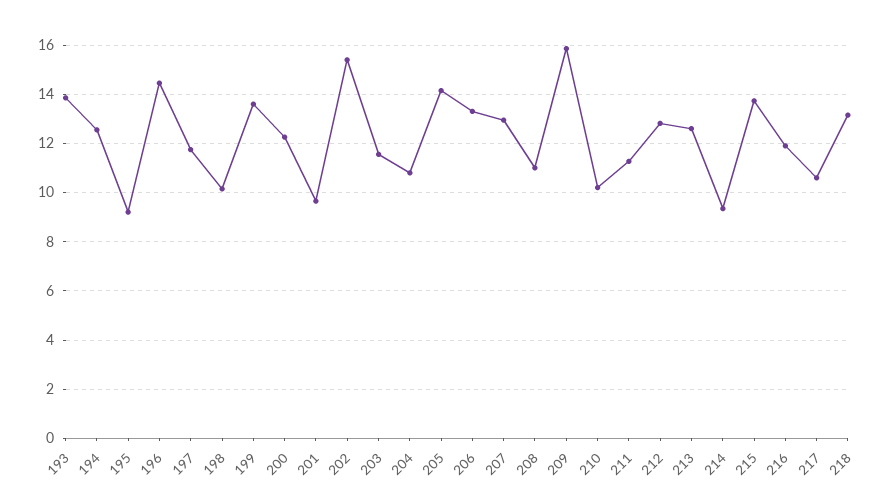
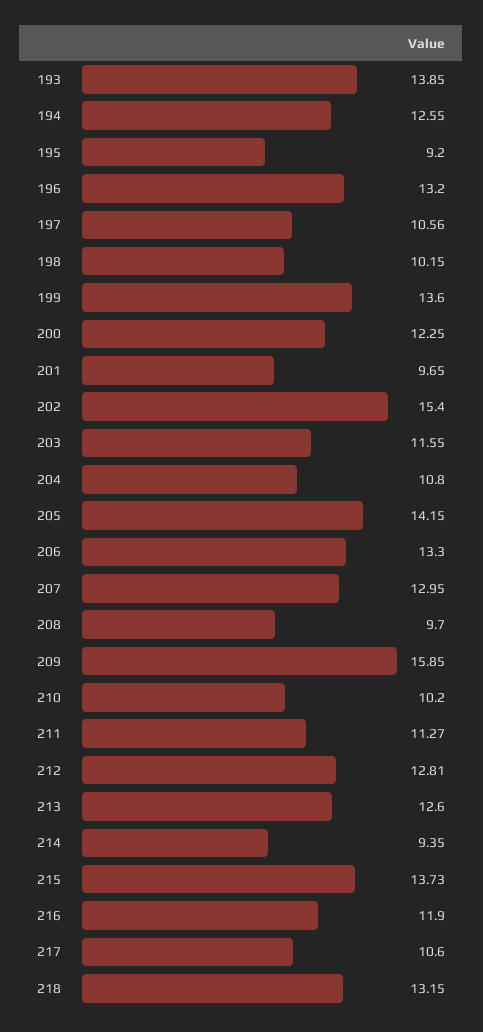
196: 14.5 -> 13.2
197: 11.75 -> 10.56
208: 11 -> 9.7

